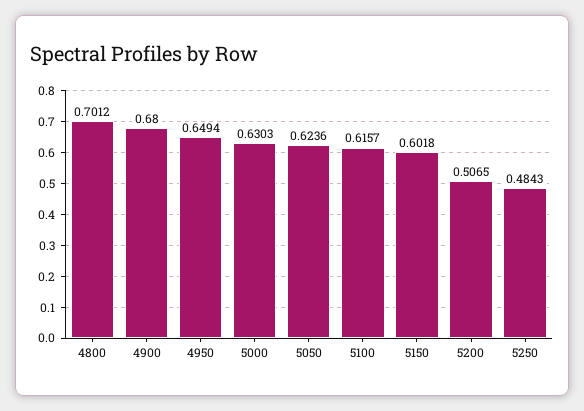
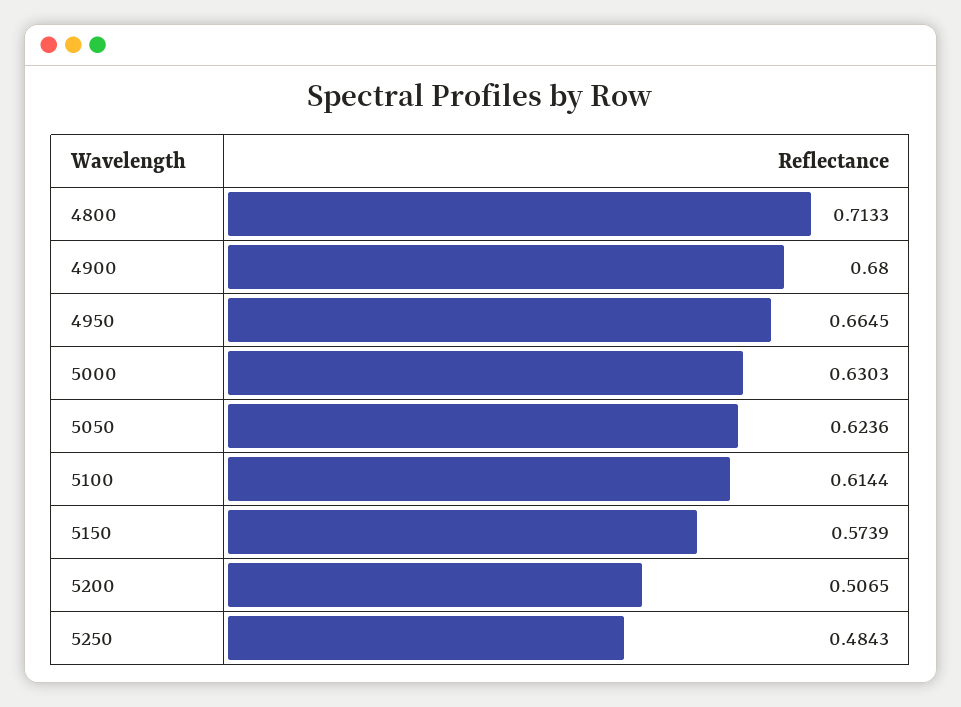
4800: 0.7012 -> 0.7133
4950: 0.6494 -> 0.6645
5100: 0.6157 -> 0.6144
5150: 0.6018 -> 0.5739

